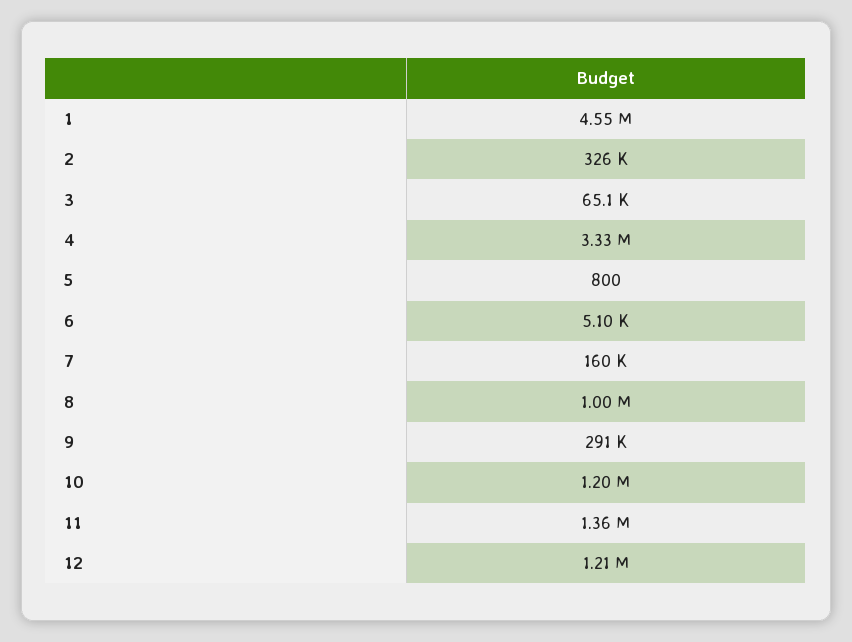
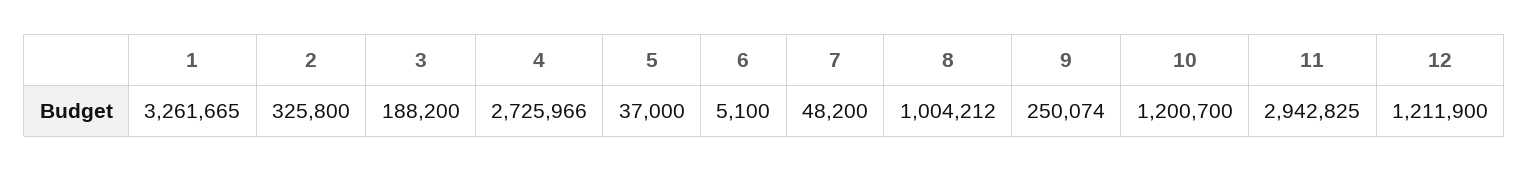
1: 4550000 -> 3261665
3: 65100 -> 188200
4: 3330000 -> 2725966
5: 800 -> 37000
7: 160000 -> 48200
9: 291000 -> 250074
11: 1360000 -> 2942825

